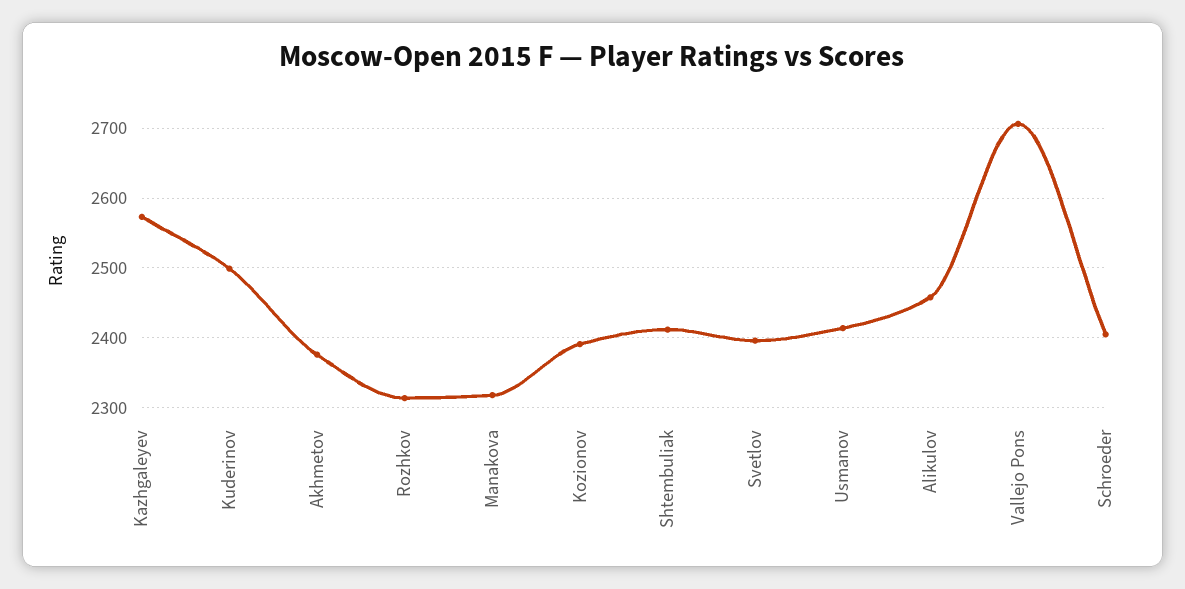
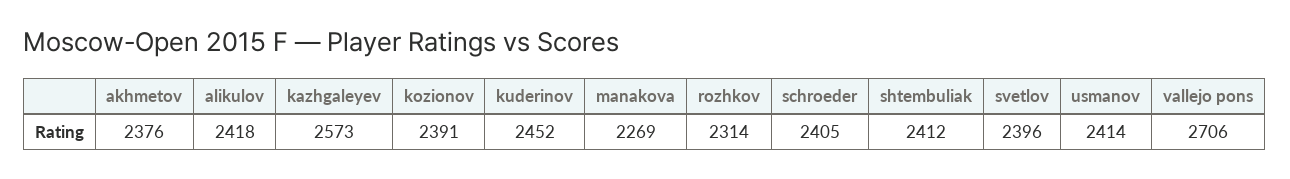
Kuderinov: 2500 -> 2452
Manakova: 2320 -> 2269
Alikulov: 2460 -> 2418

